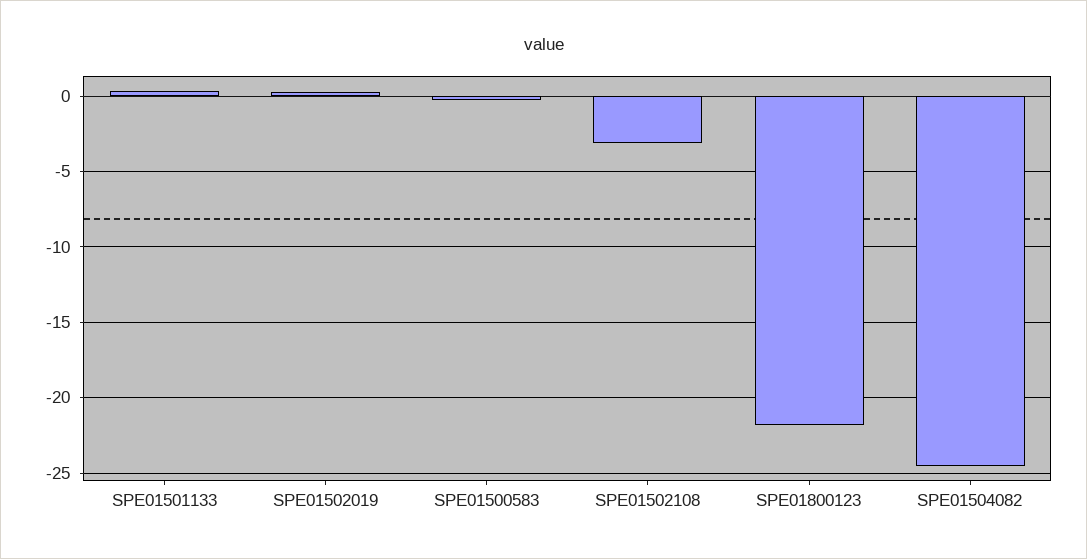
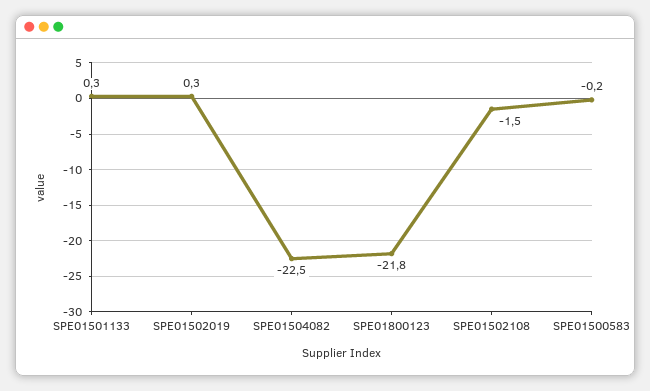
SPE01502108: -3 -> -1.5
SPE01504082: -24.5 -> -22.5

